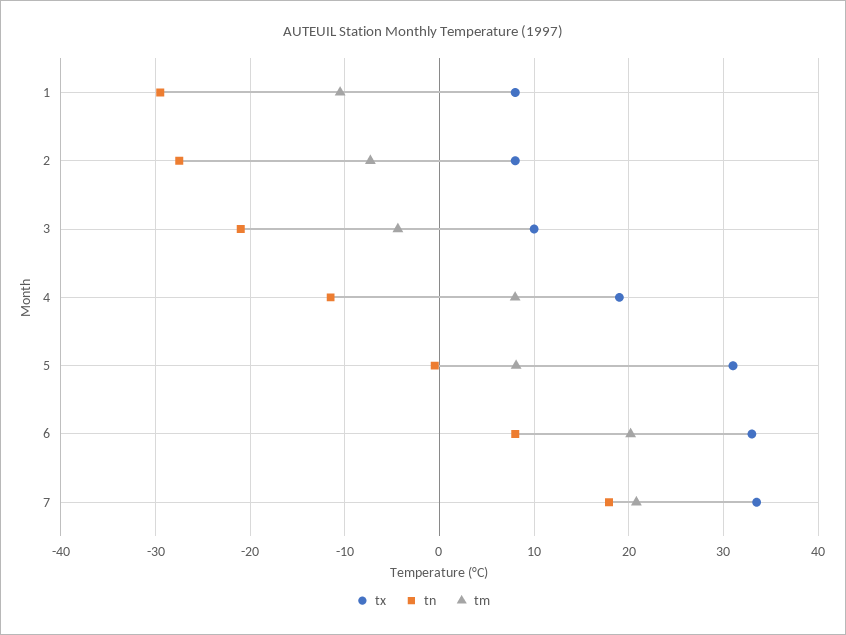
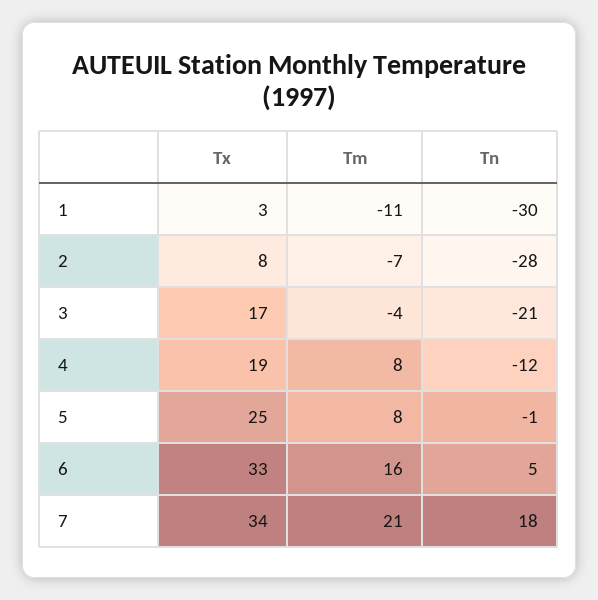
tx, 1: 8 -> 3
tx, 3: 10 -> 17
tx, 5: 31 -> 25
tn, 6: 8 -> 5
tm, 6: 20 -> 16

